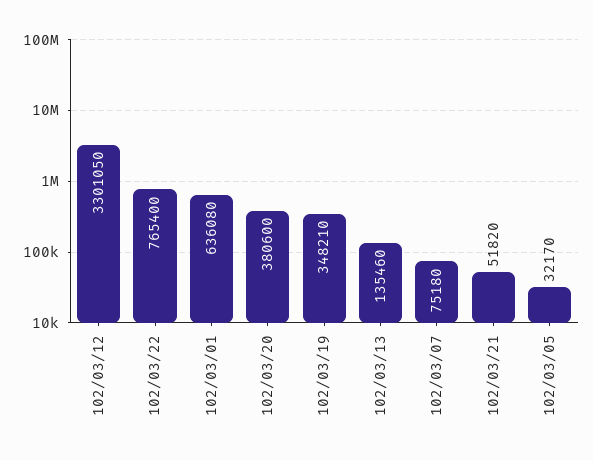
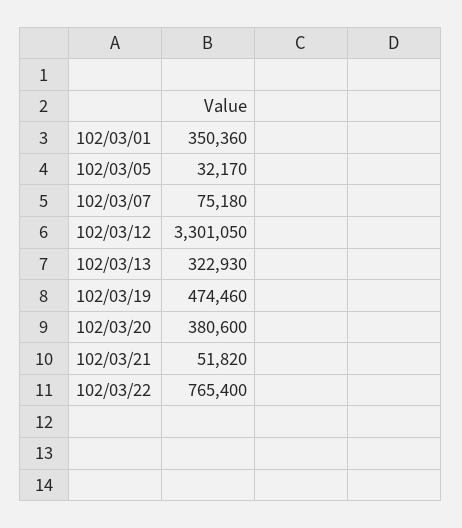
102/03/01: 636080 -> 350360
102/03/19: 348210 -> 474460
102/03/13: 135460 -> 322930

